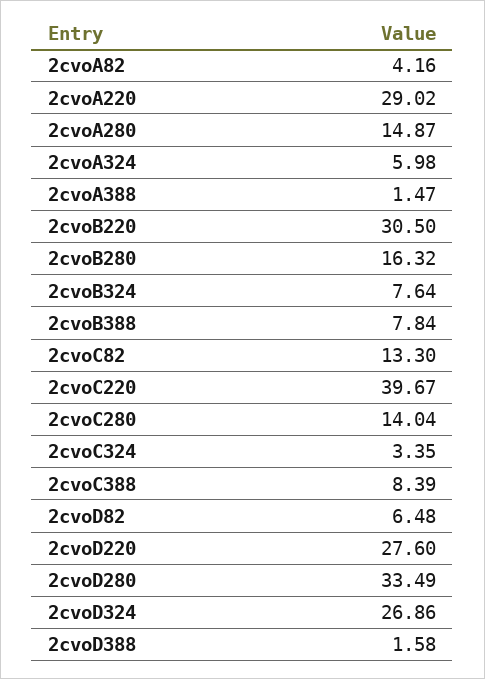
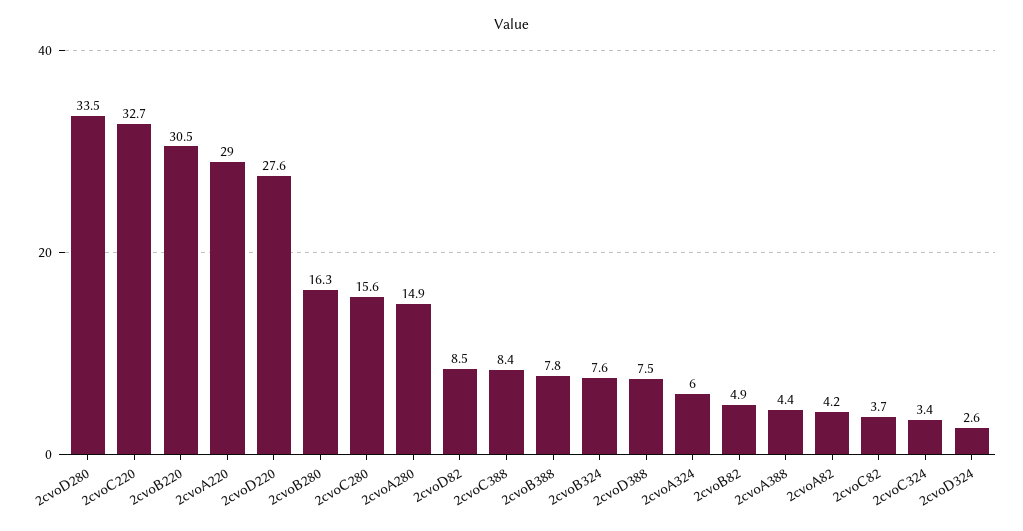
2cvoA388: 1.47 -> 4.4
2cvoC82: 13.3 -> 3.7
2cvoC220: 39.67 -> 32.7
2cvoC280: 14.04 -> 15.6
2cvoD82: 6.48 -> 8.5
2cvoD324: 26.86 -> 2.6
2cvoD388: 1.58 -> 7.5
2cvoB82: none -> 4.9

